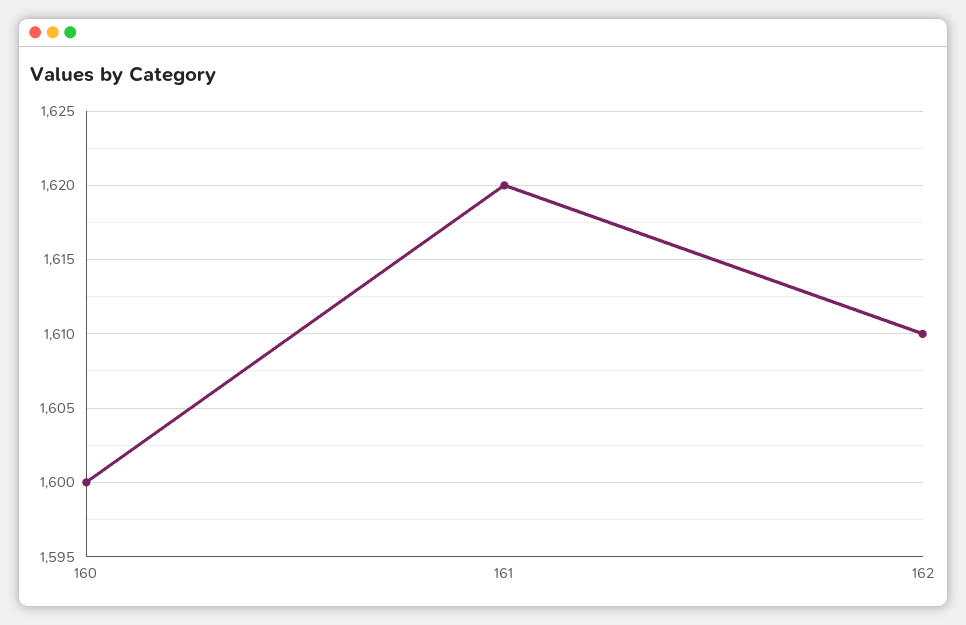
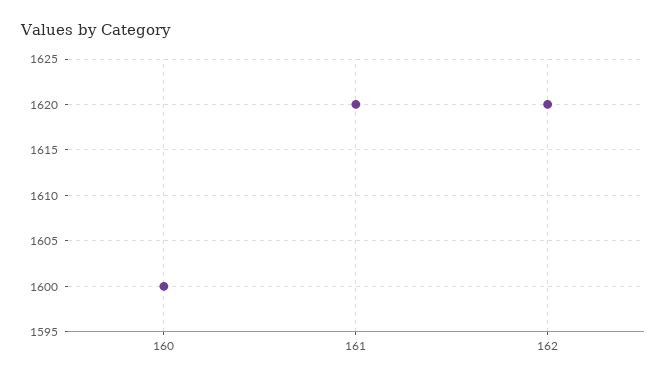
162: 1610 -> 1620

